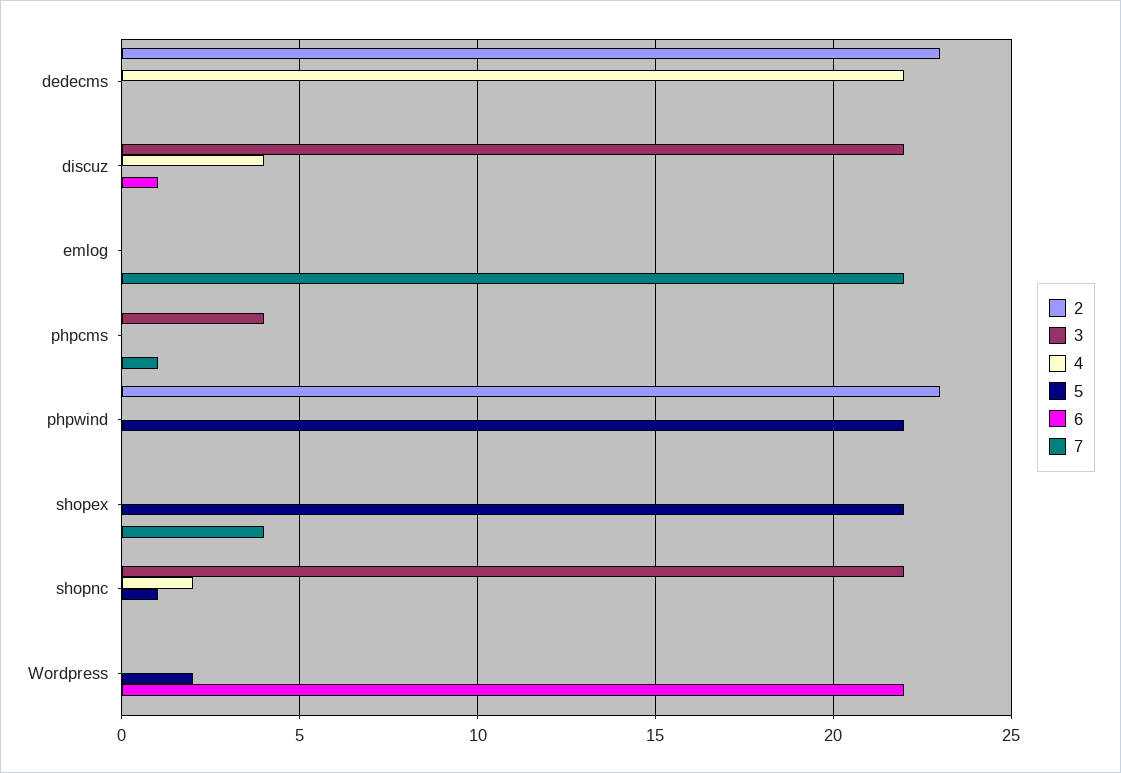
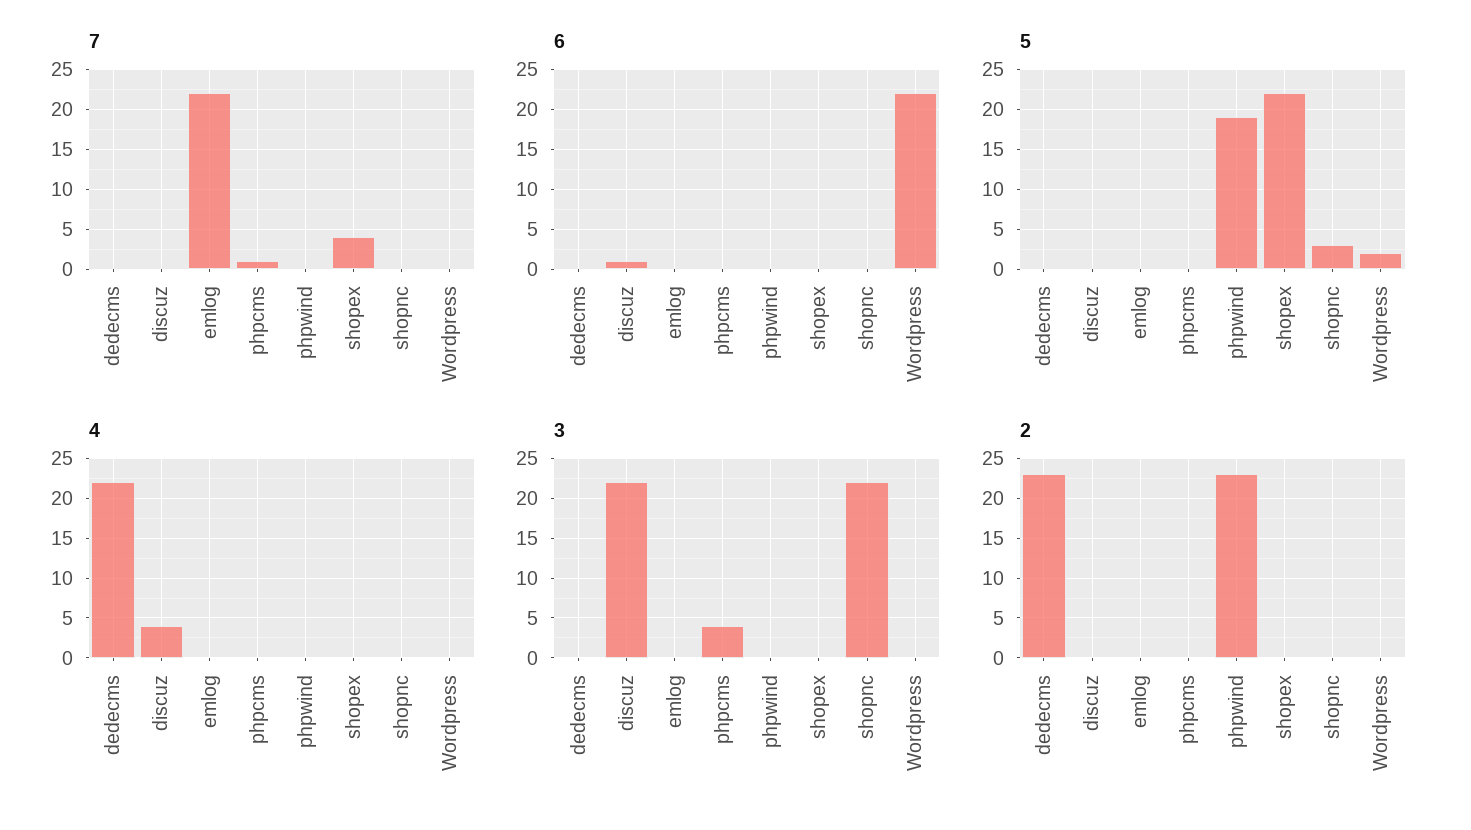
5, phpwind: 22 -> 19
4, shopnc: 2 -> 0
5, shopnc: 1 -> 3

